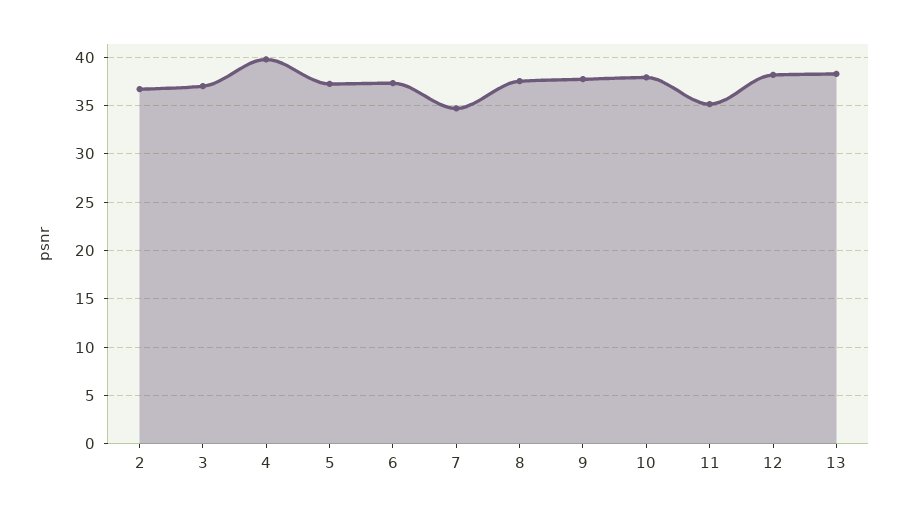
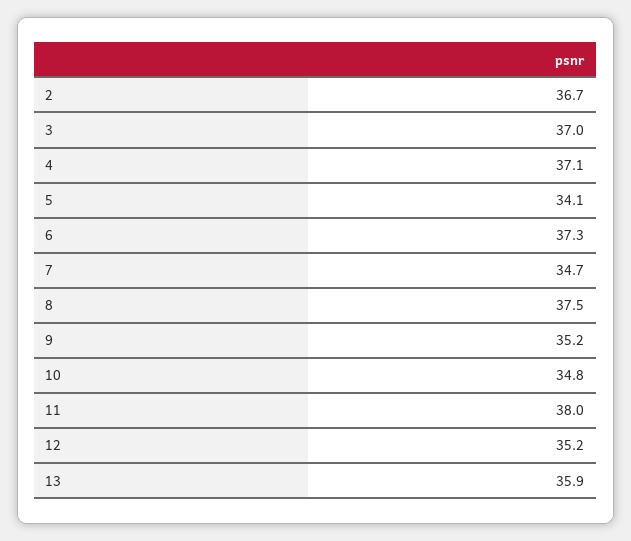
4: 40 -> 37.1
5: 37 -> 34.1
9: 38 -> 35.2
10: 38 -> 34.8
11: 35 -> 38
12: 38 -> 35.2
13: 38 -> 35.9

